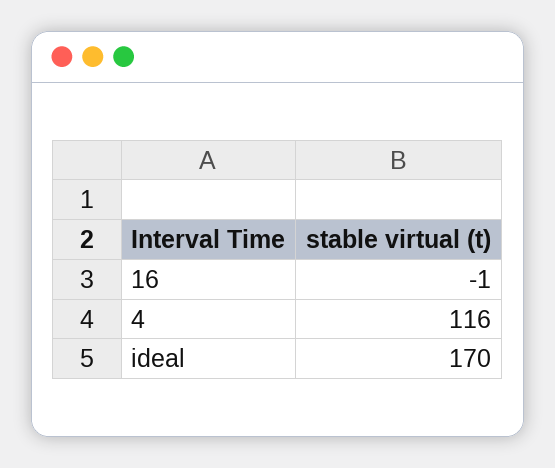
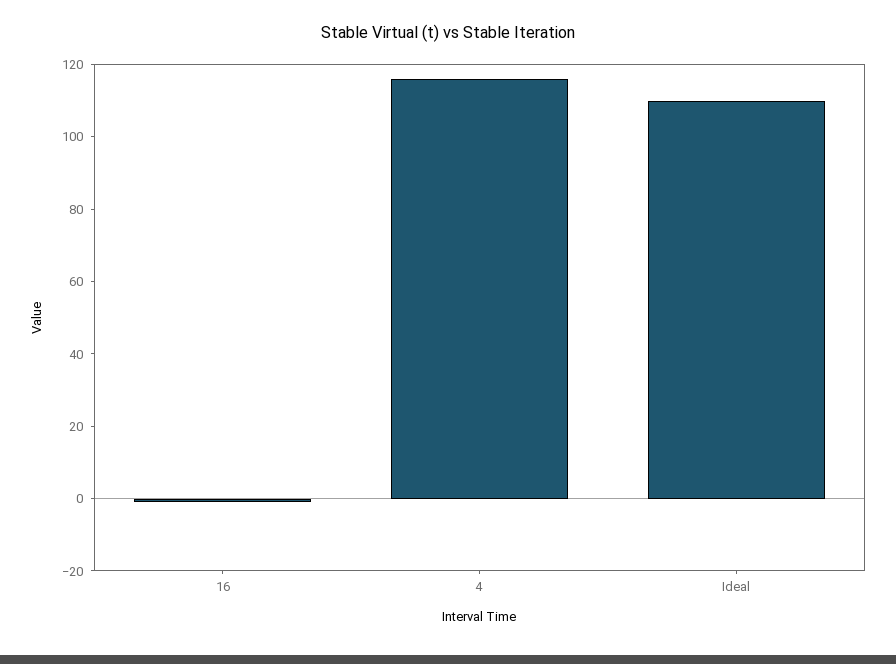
ideal: 170 -> 110

